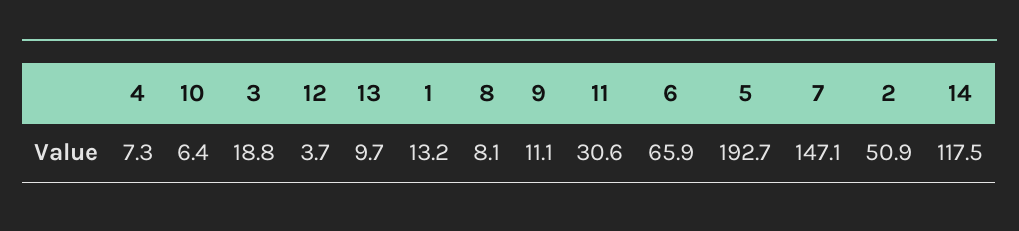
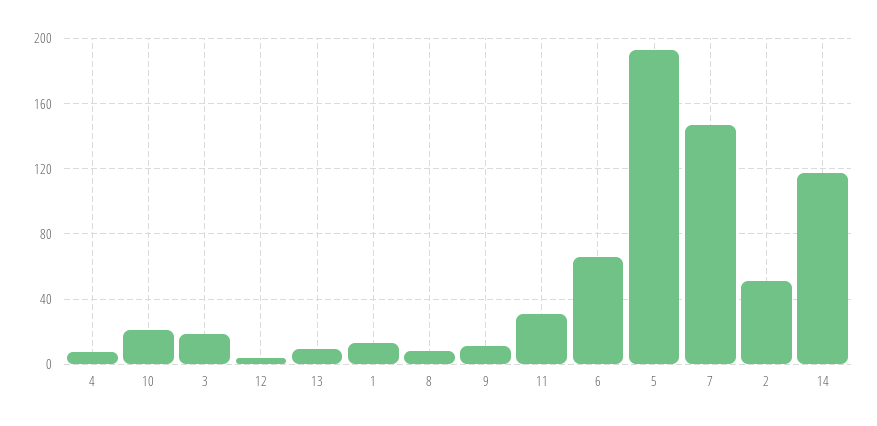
10: 6.4 -> 20

